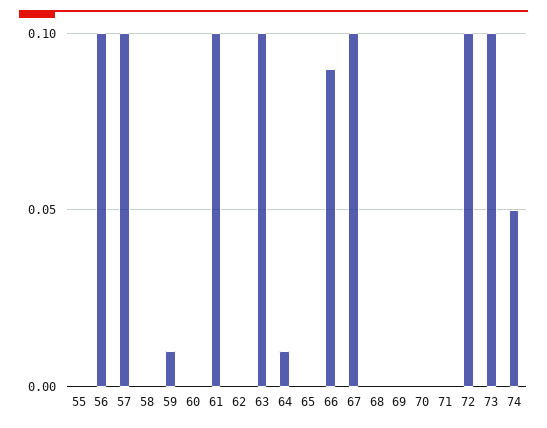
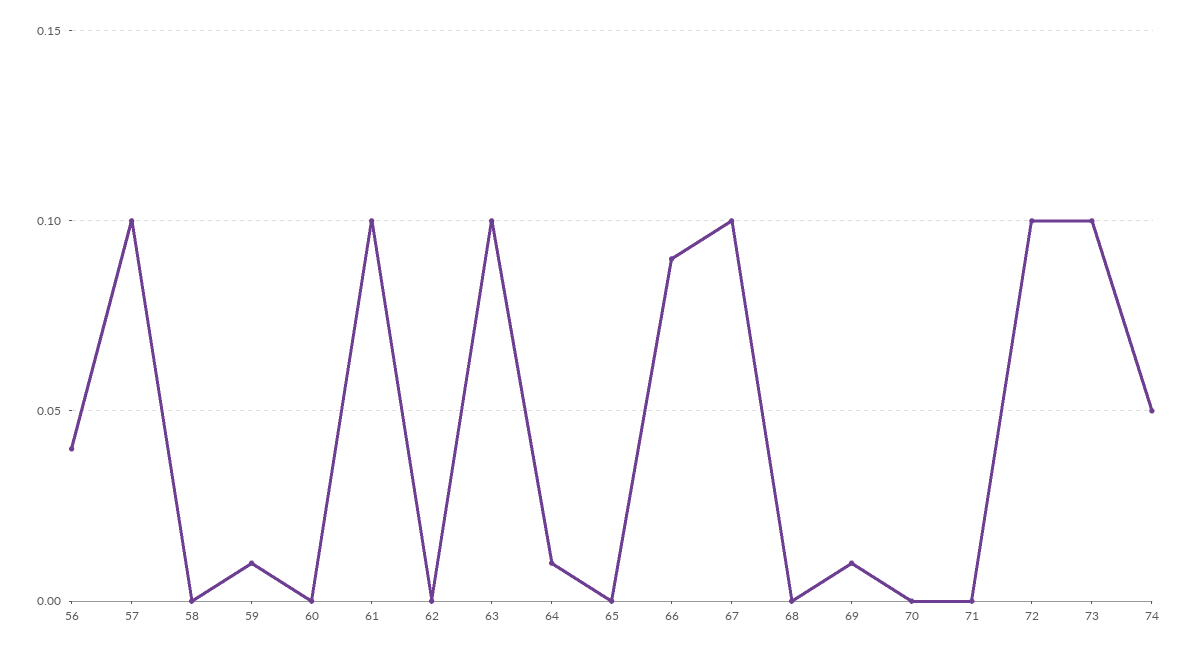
55: 0 -> none
56: 0.1 -> 0.04
69: 0 -> 0.01

